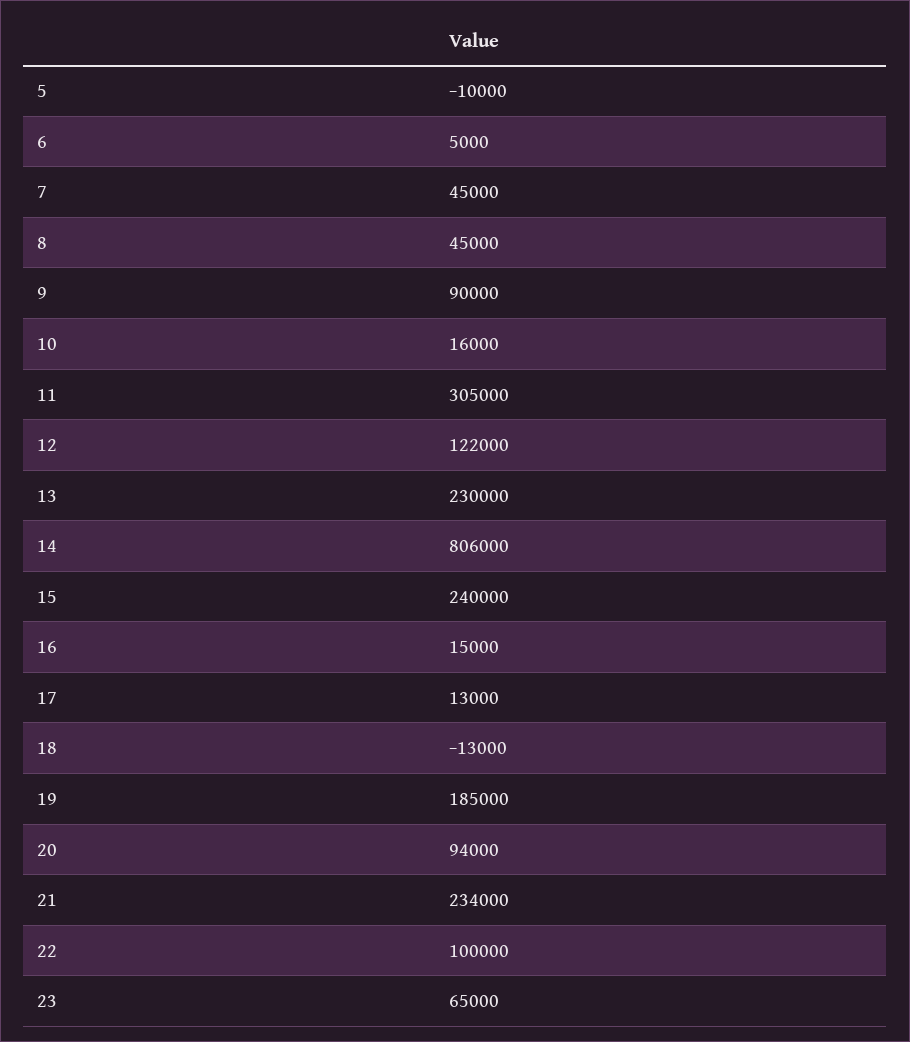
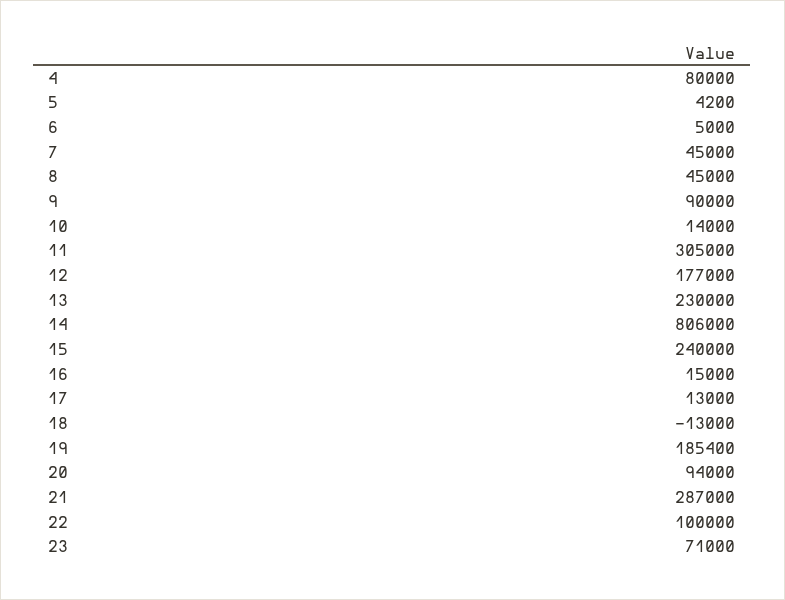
5: -10000 -> 4200
10: 16000 -> 14000
12: 122000 -> 177000
19: 185000 -> 185400
21: 234000 -> 287000
23: 65000 -> 71000
4: none -> 80000

